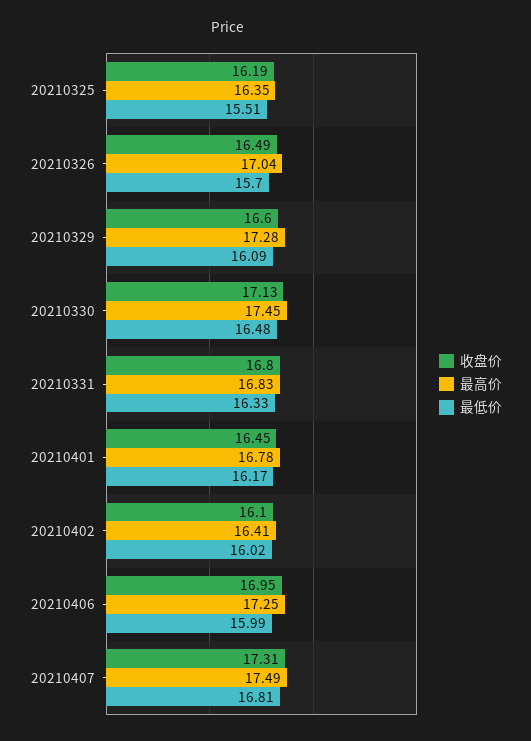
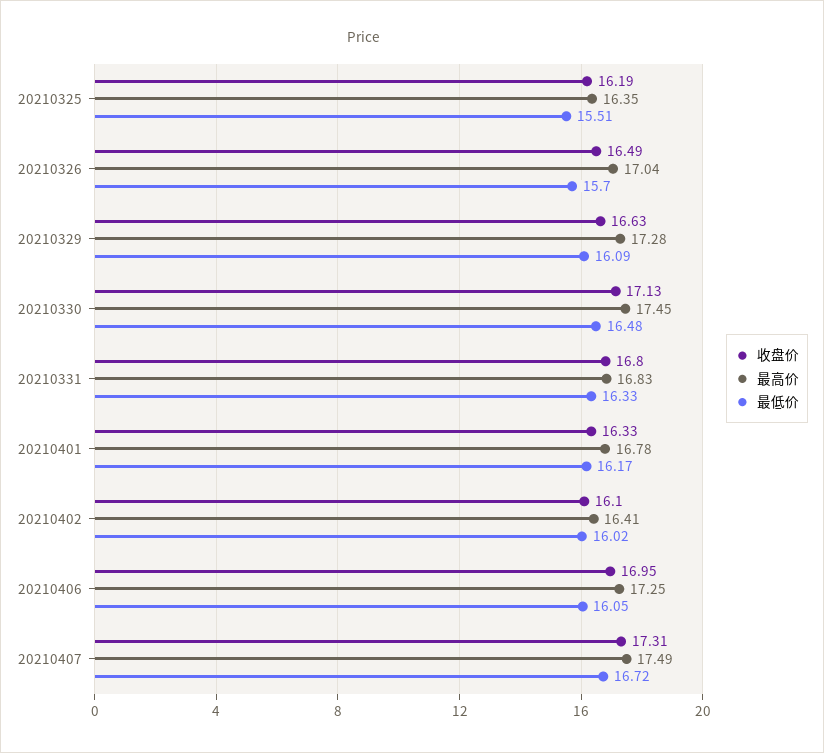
收盘价, 20210329: 16.6 -> 16.63
收盘价, 20210401: 16.45 -> 16.33
最低价, 20210406: 15.99 -> 16.05
最低价, 20210407: 16.81 -> 16.72

